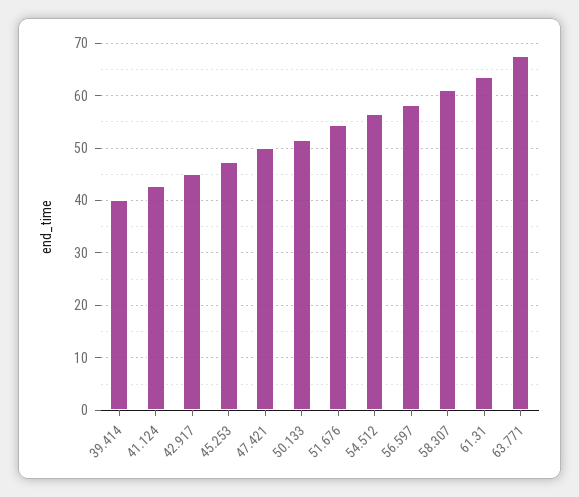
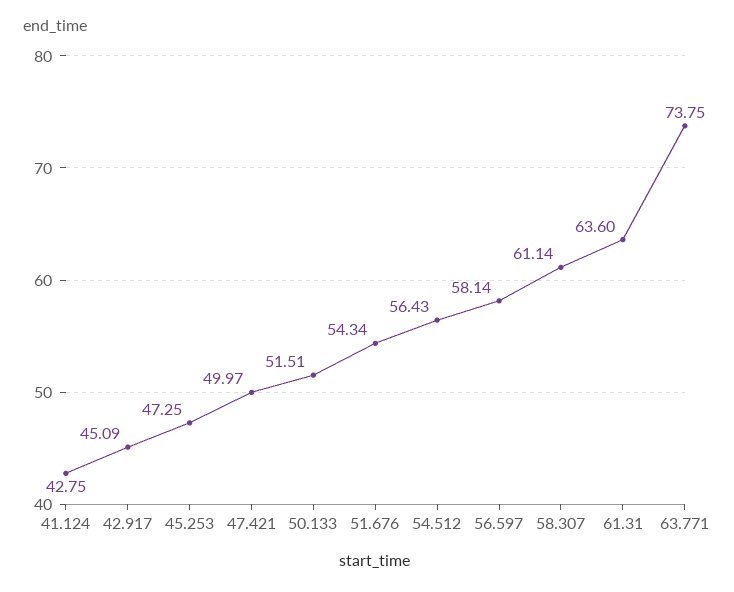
39.414: 40 -> none
63.771: 68 -> 73.75

